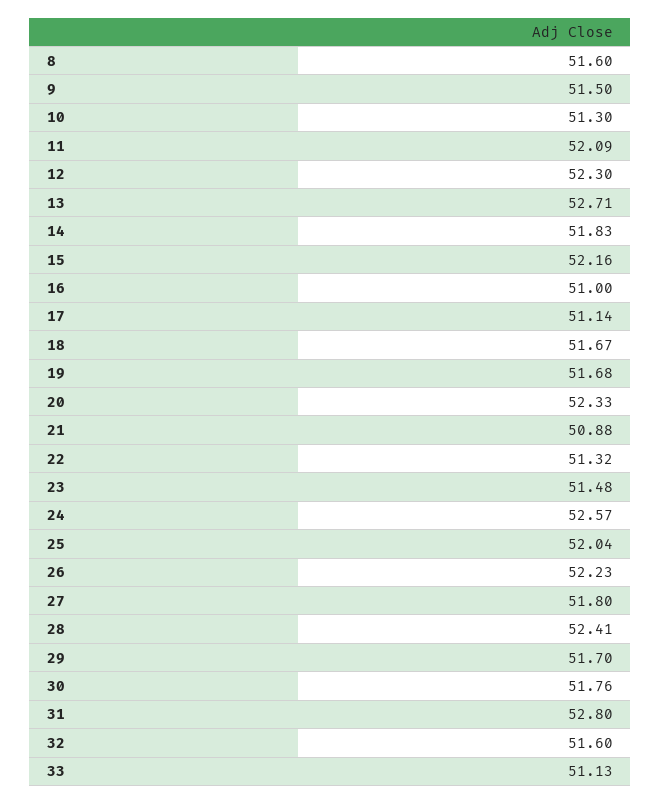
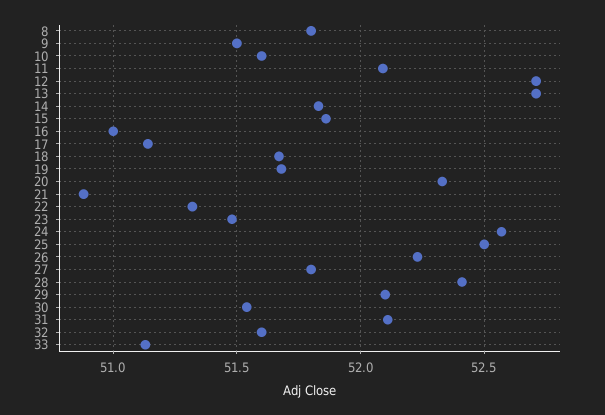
8: 51.6 -> 51.8
10: 51.3 -> 51.6
12: 52.3 -> 52.7
15: 52.16 -> 51.85
25: 52.04 -> 52.5
29: 51.7 -> 52.1
30: 51.76 -> 51.55
31: 52.8 -> 52.1

